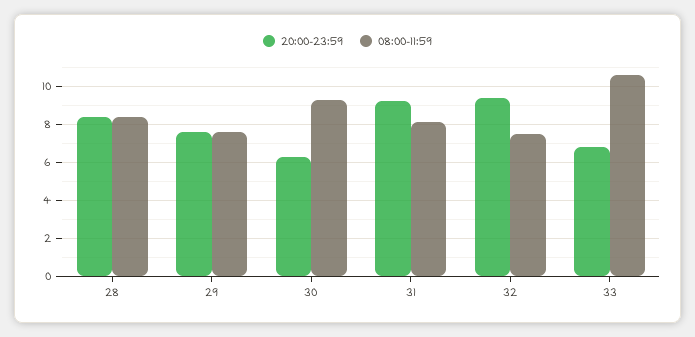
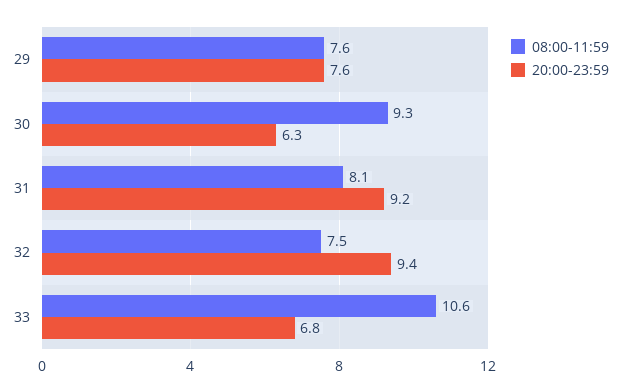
20:00-23:59, 28: 8.5 -> none
08:00-11:59, 28: 8.5 -> none

